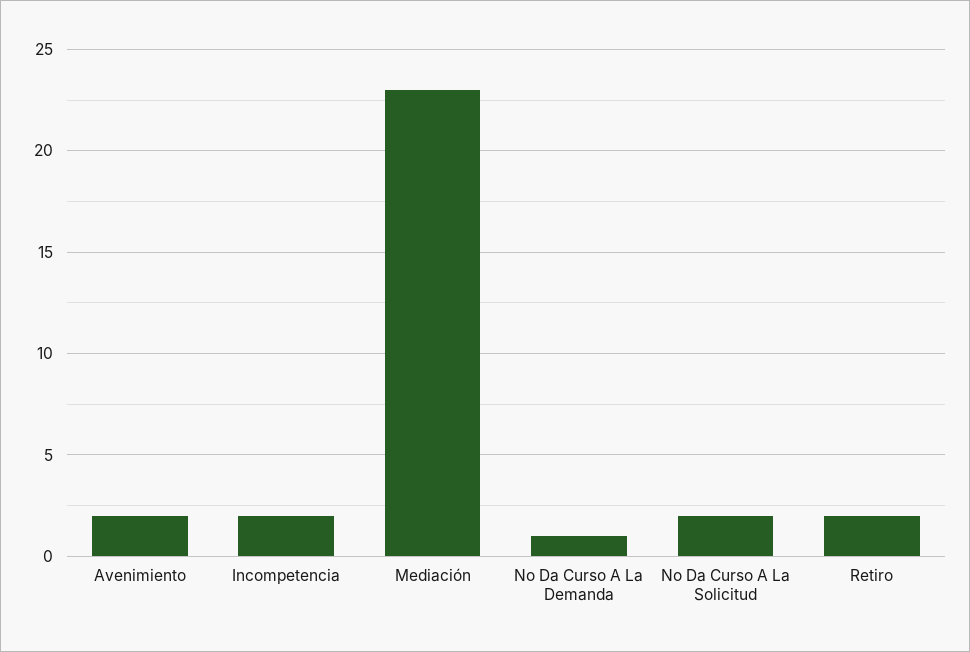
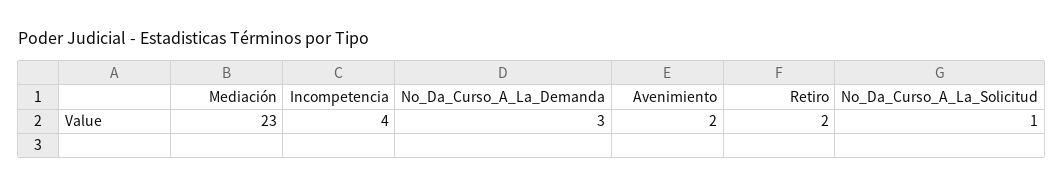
Incompetencia: 2 -> 4
No Da Curso A La Demanda: 1 -> 3
No Da Curso A La Solicitud: 2 -> 1

